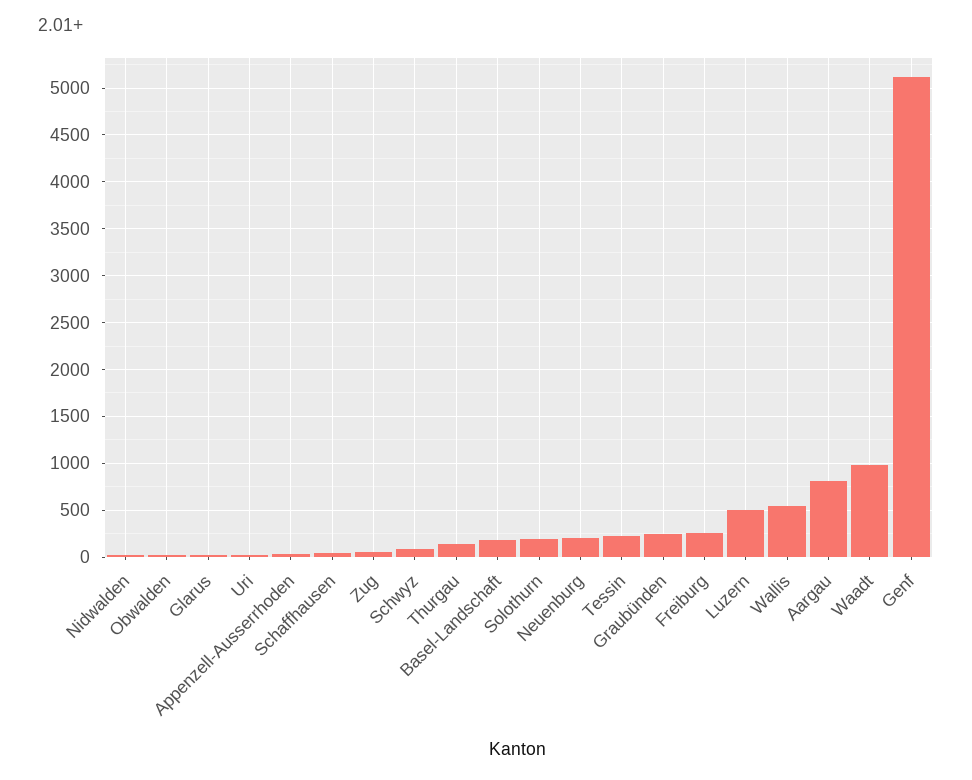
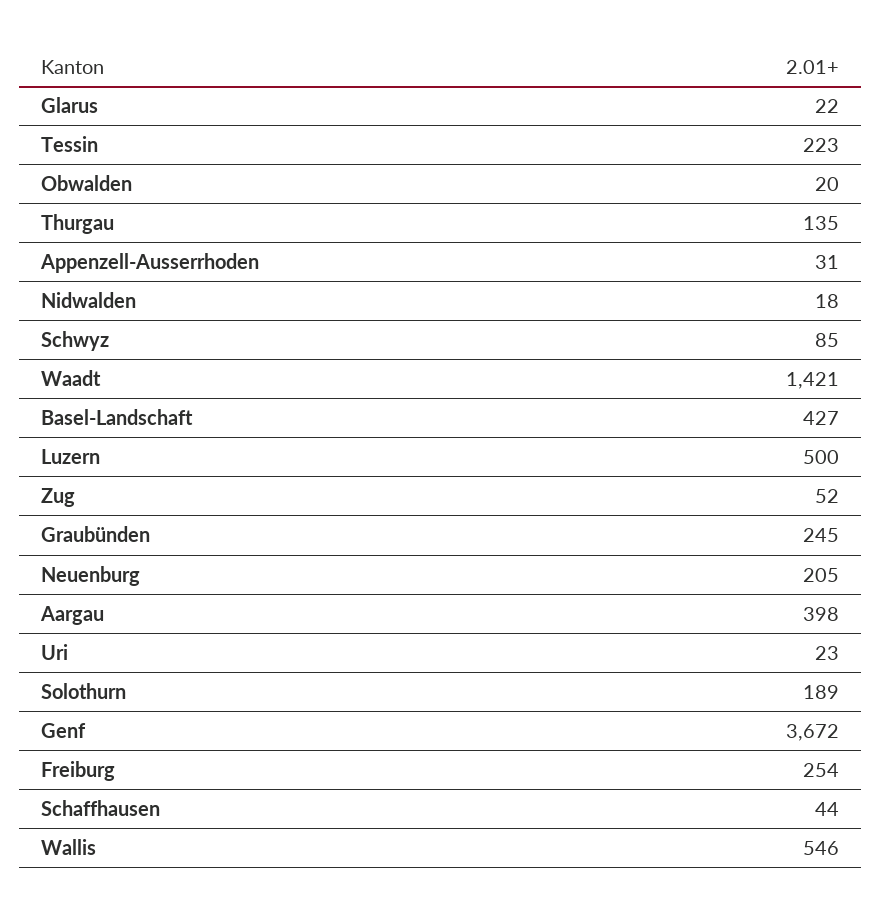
Basel-Landschaft: 200 -> 427
Aargau: 800 -> 398
Waadt: 1000 -> 1421
Genf: 5100 -> 3672

